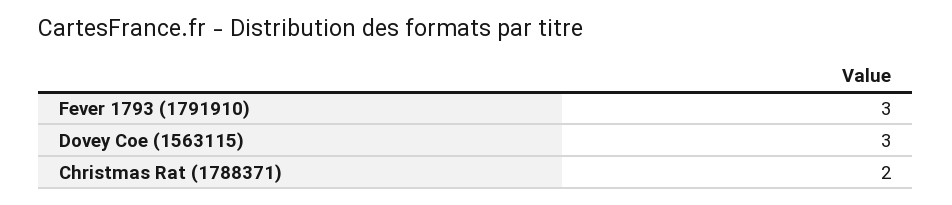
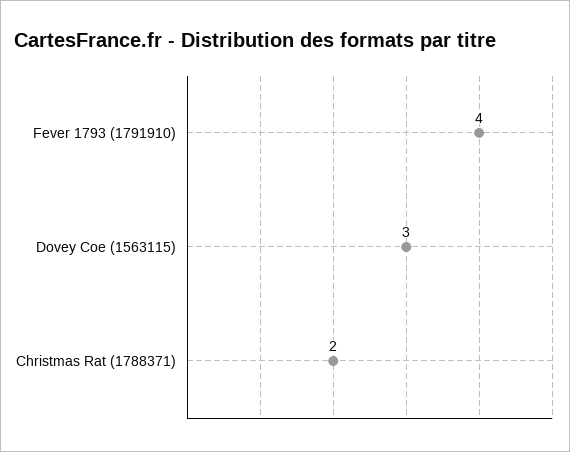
Fever 1793 (1791910): 3 -> 4

